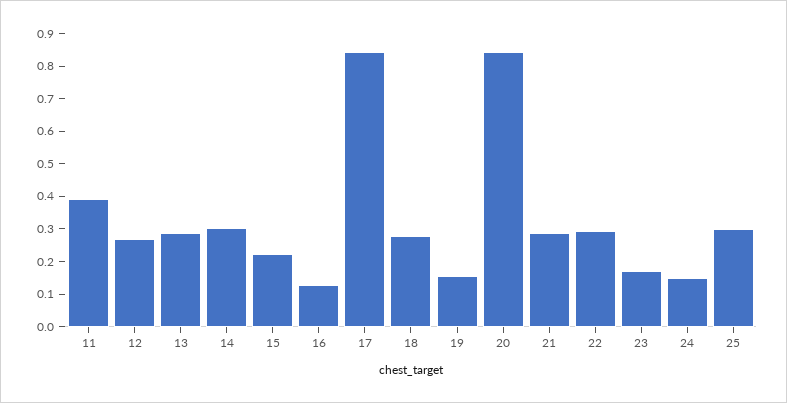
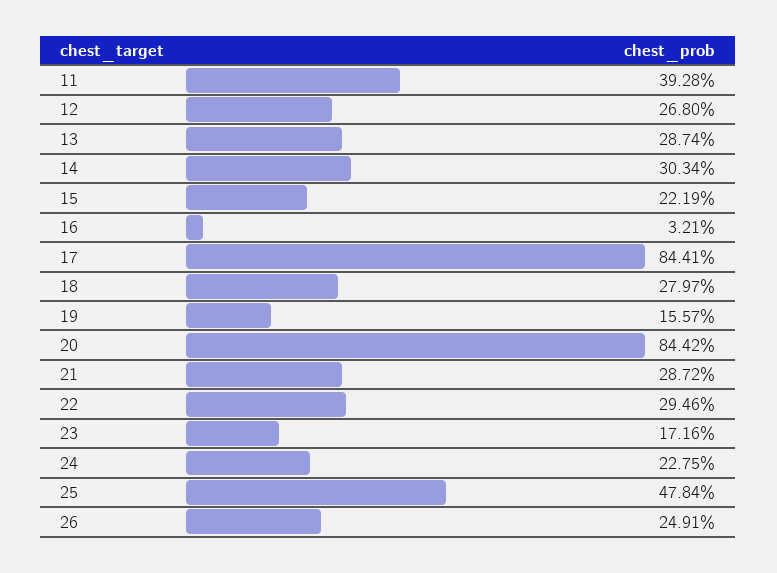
16: 0.125 -> 0.0321
24: 0.15 -> 0.2275
25: 0.3 -> 0.4784
26: none -> 0.2491

